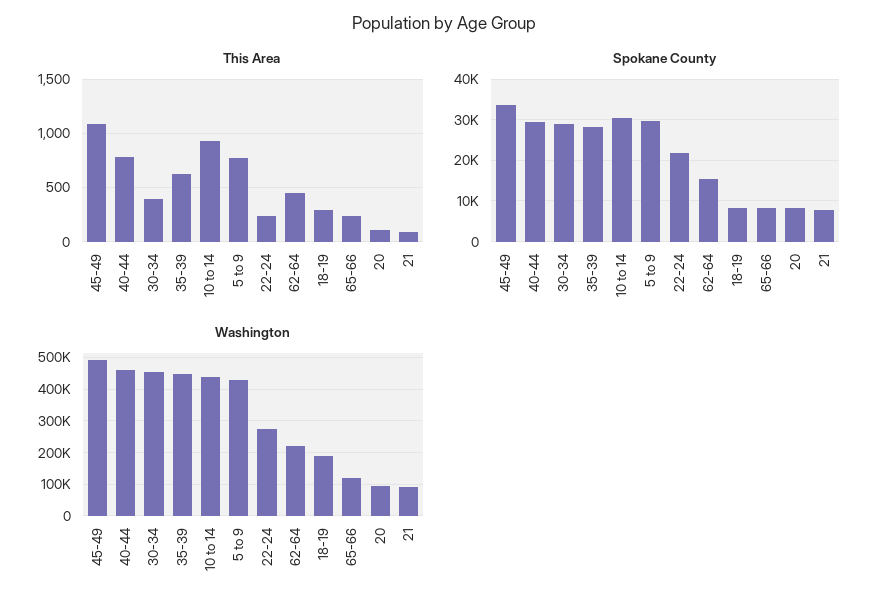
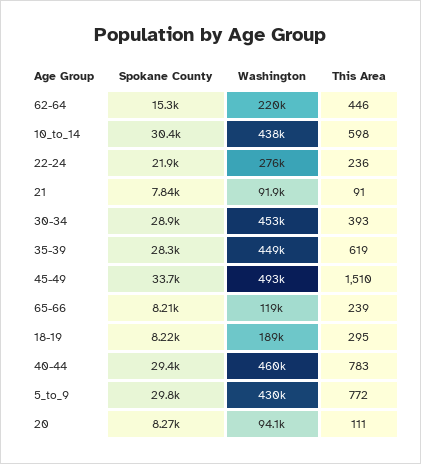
This Area, 45-49: 1100 -> 1510
This Area, 10 to 14: 900 -> 598

